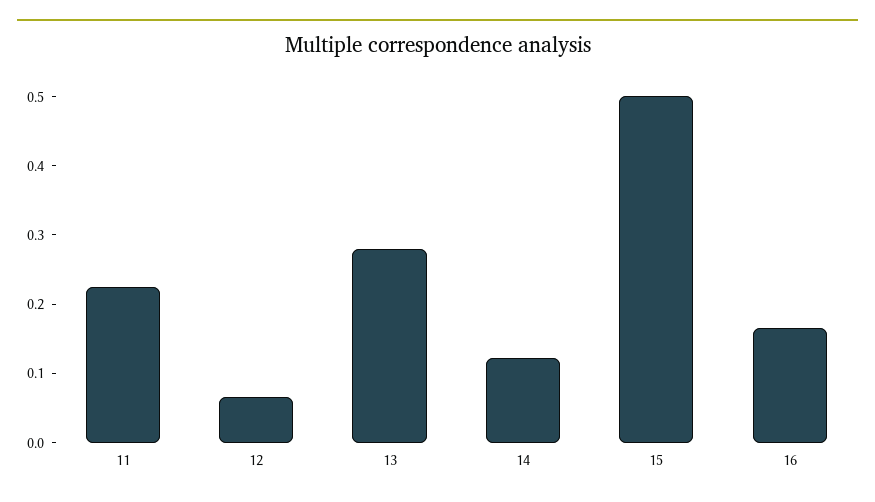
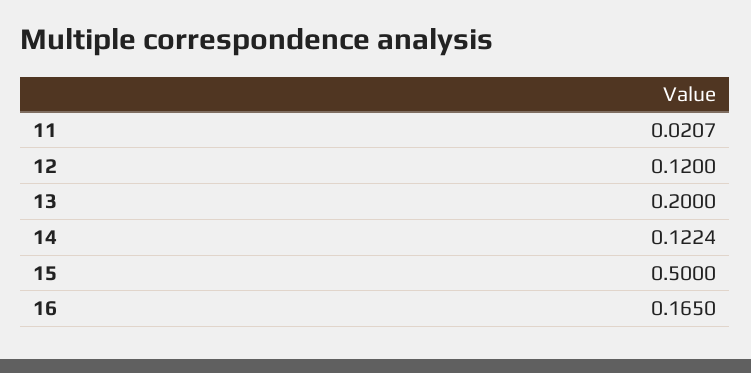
11: 0.22 -> 0.0207
12: 0.06 -> 0.12
13: 0.28 -> 0.2

